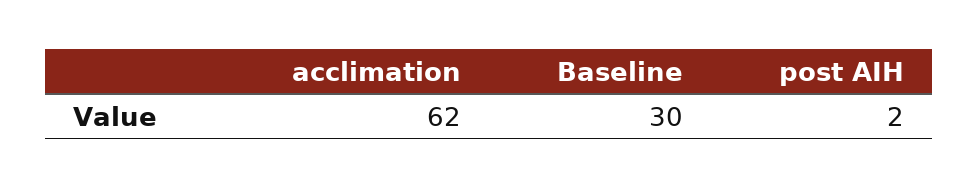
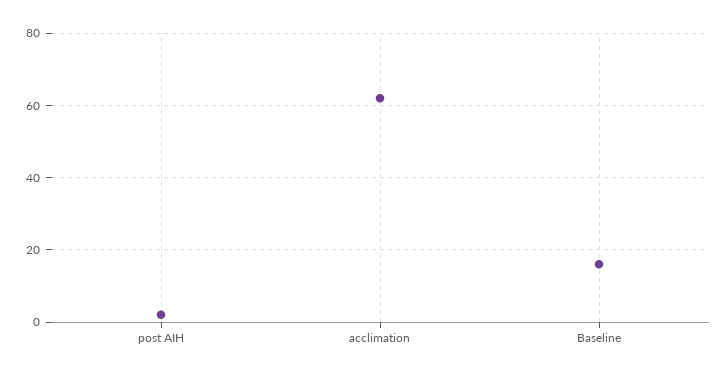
Baseline: 30 -> 15

